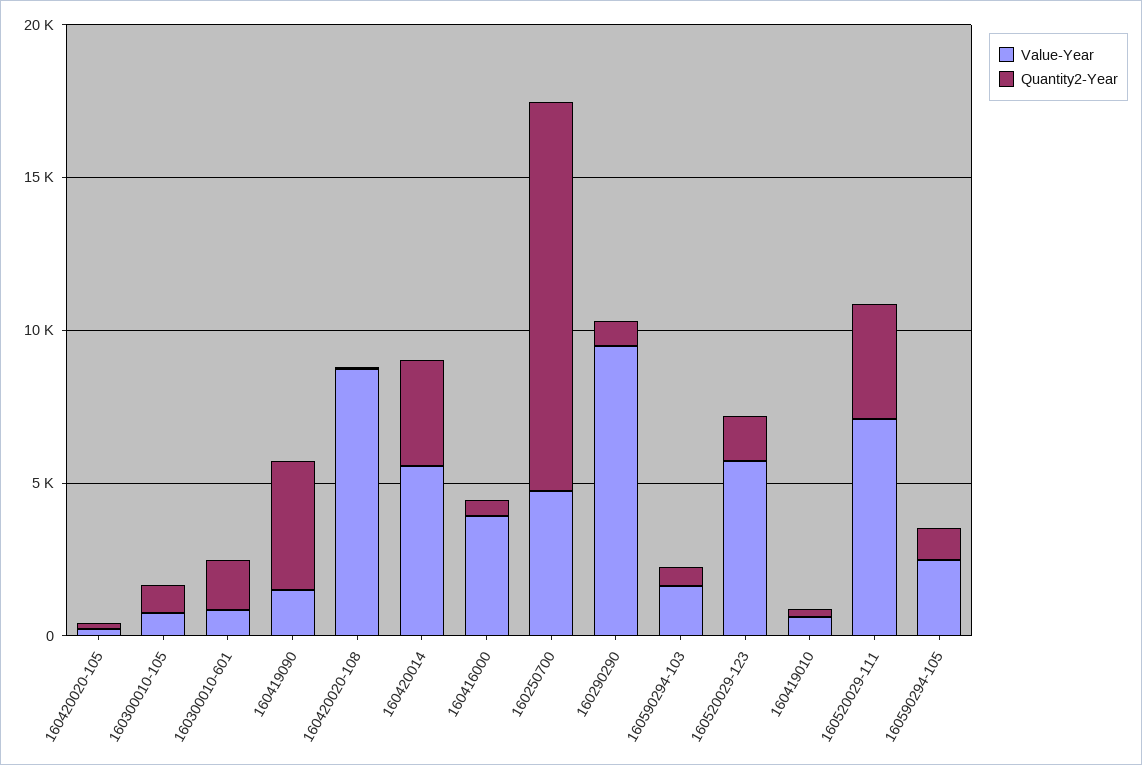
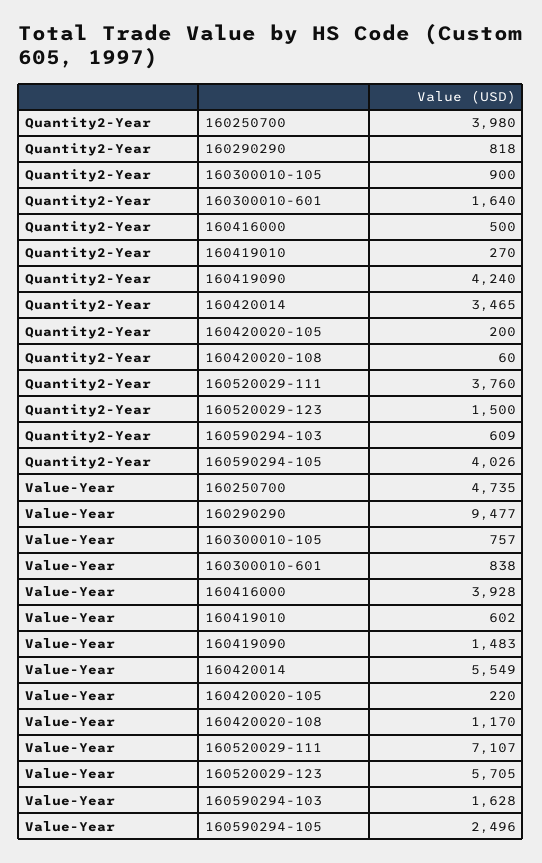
Value-Year, 160420020-108: 9000 -> 1170
Quantity2-Year, 160250700: 13000 -> 3980
Quantity2-Year, 160590294-105: 1000 -> 4026

